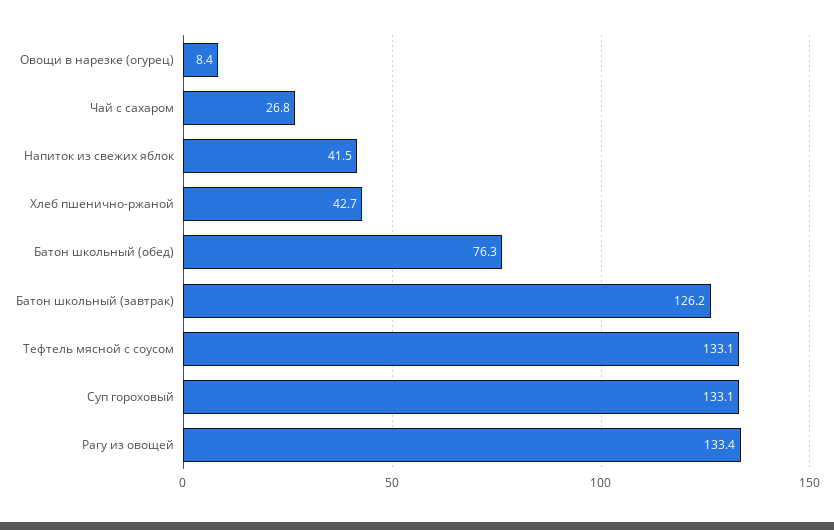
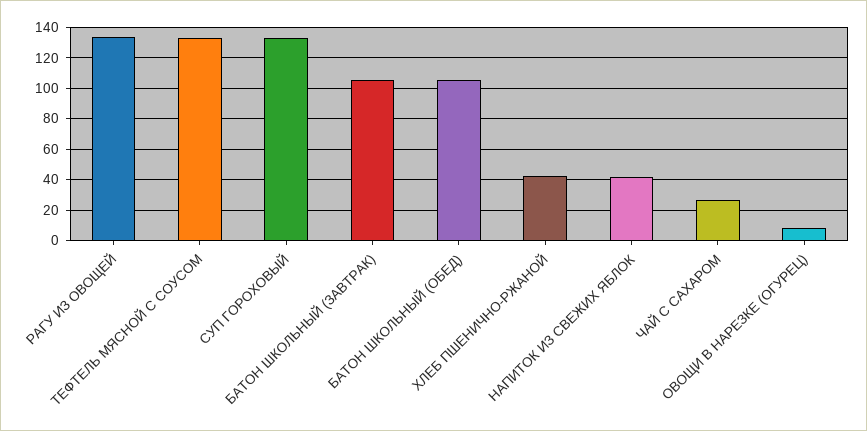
Батон школьный (обед): 76.3 -> 105
Батон школьный (завтрак): 126.2 -> 105

